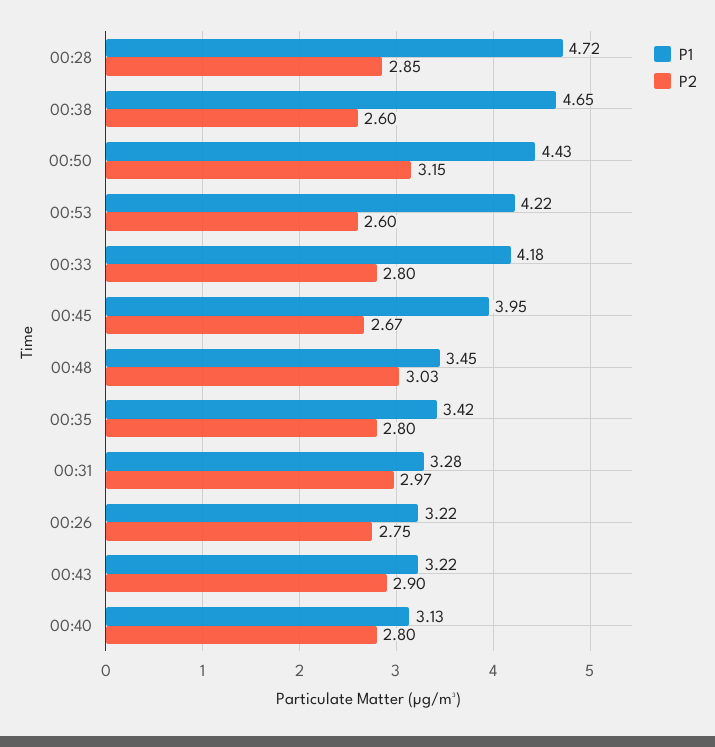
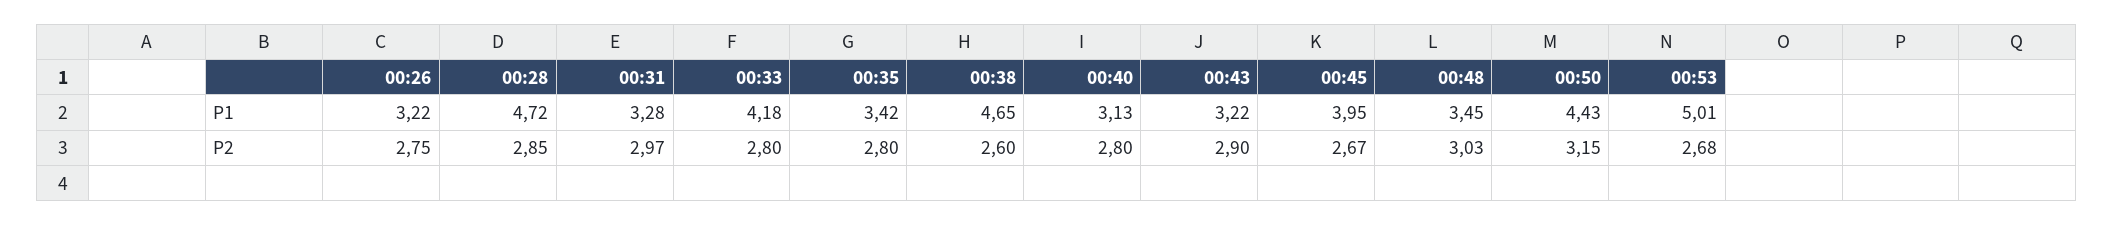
P1, 00:53: 4.22 -> 5.01
P2, 00:53: 2.6 -> 2.68

